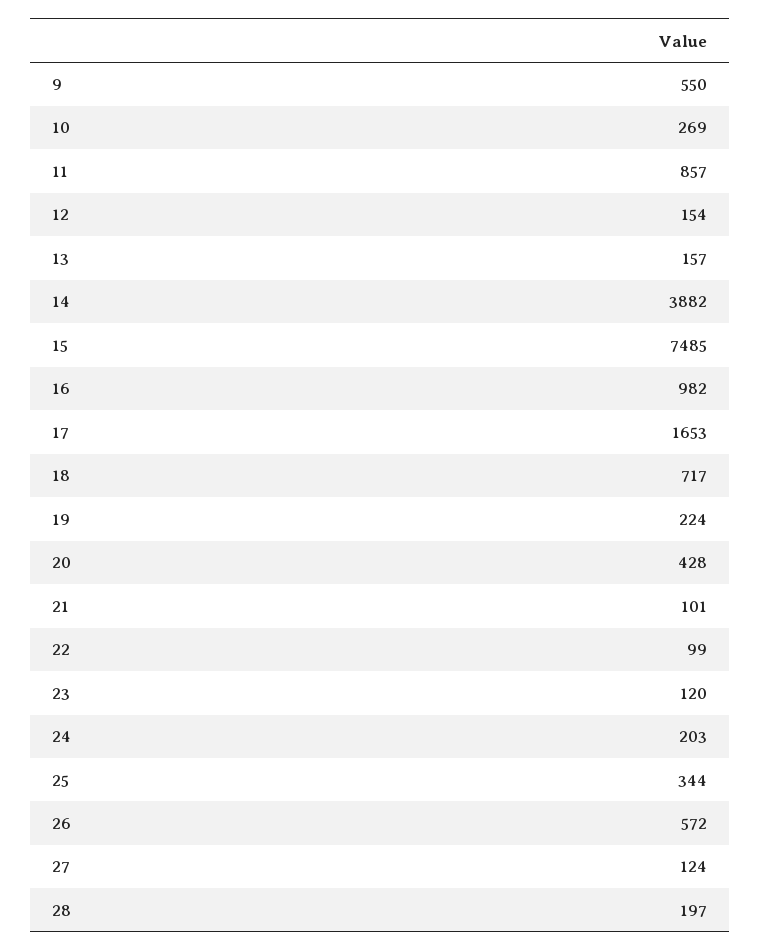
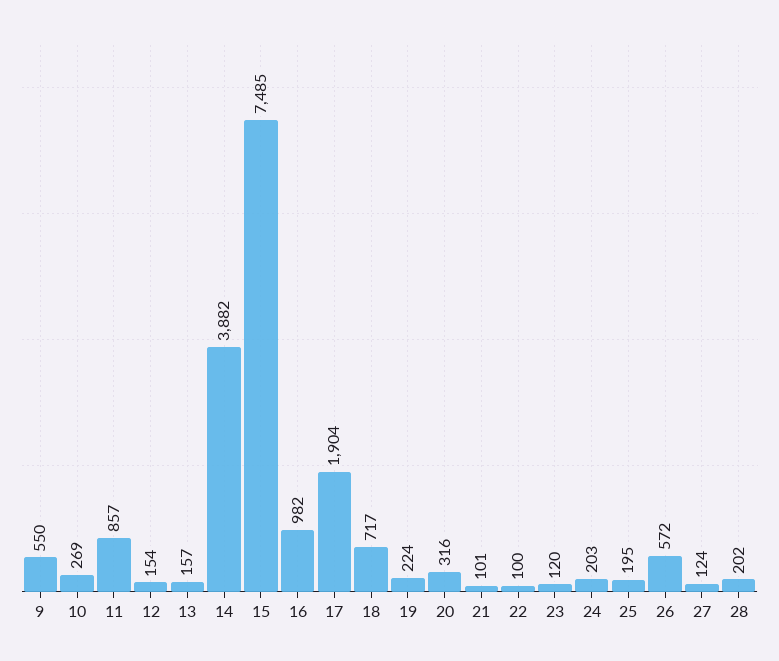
17: 1653 -> 1904
20: 428 -> 316
22: 99 -> 100
25: 344 -> 195
28: 197 -> 202

